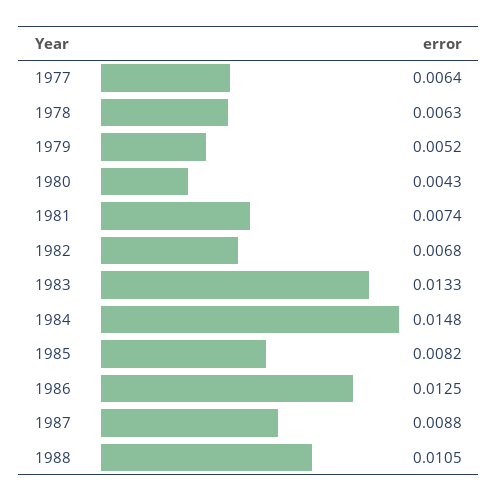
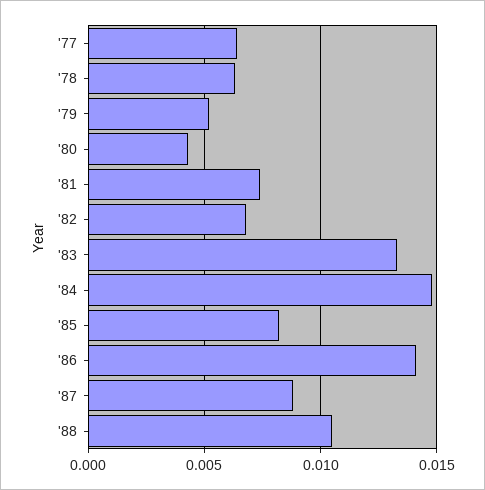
1986: 0.0125 -> 0.014

